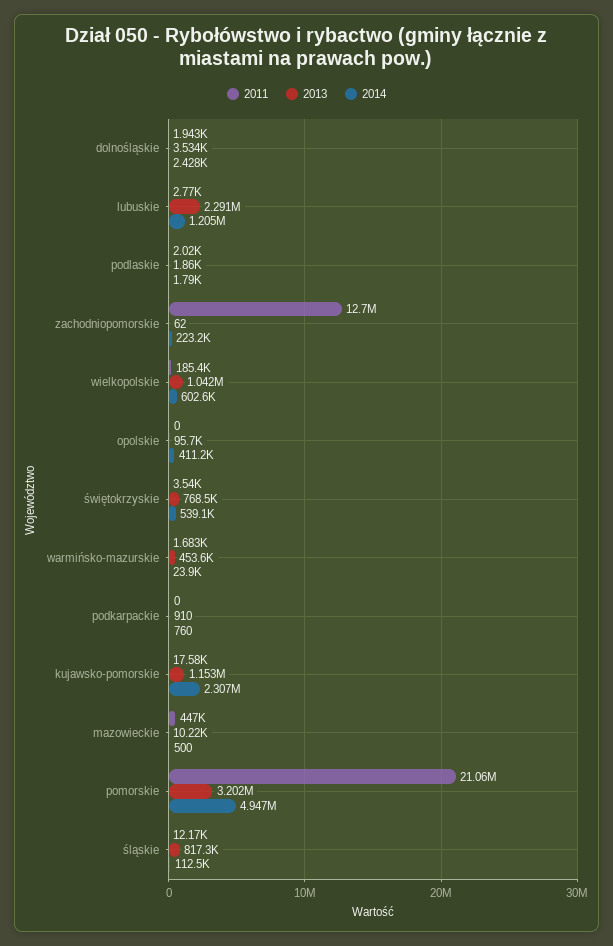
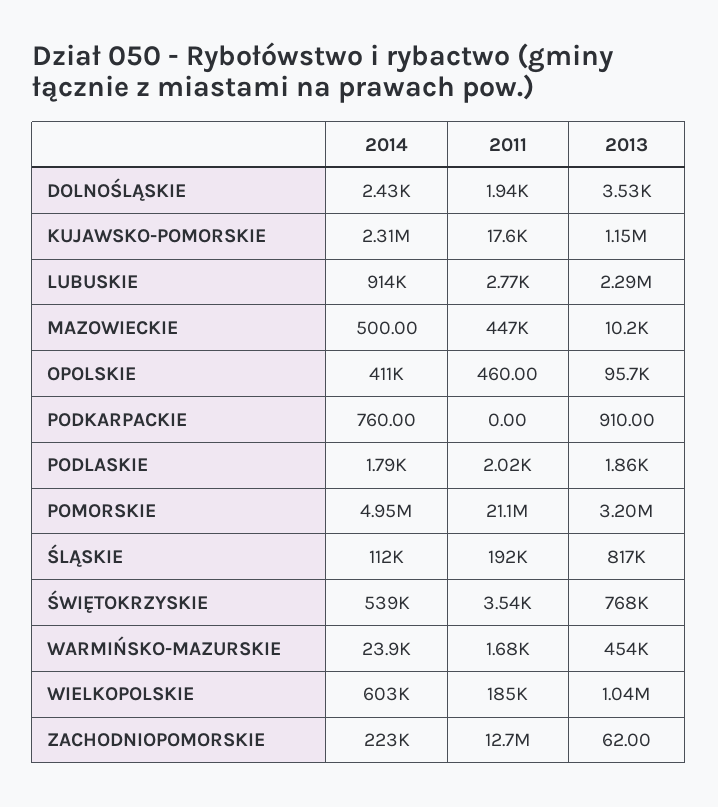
2014, lubuskie: 1205000 -> 914000
2011, opolskie: 0 -> 460
2011, śląskie: 12170 -> 192000

